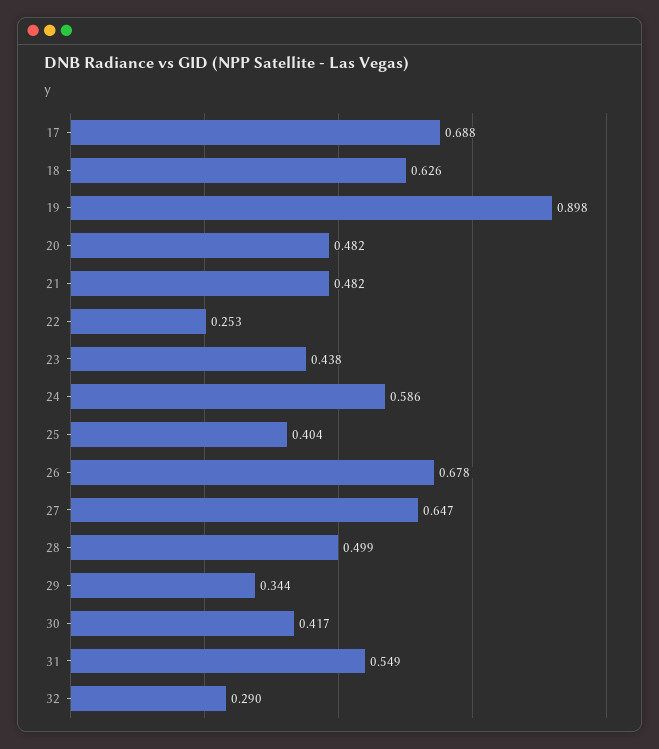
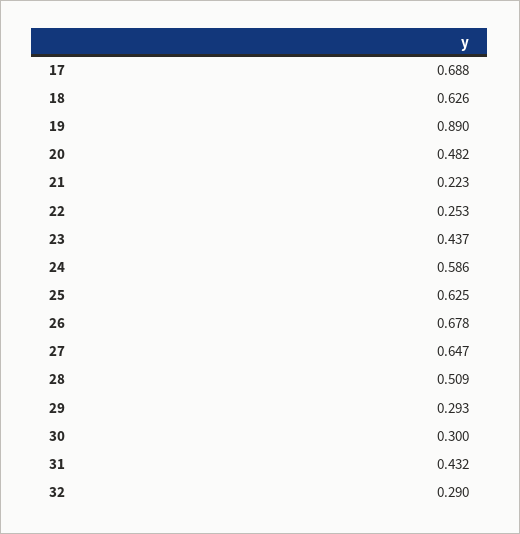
19: 0.898 -> 0.89
21: 0.482 -> 0.223
23: 0.438 -> 0.437
25: 0.404 -> 0.625
28: 0.499 -> 0.509
29: 0.344 -> 0.293
30: 0.417 -> 0.3
31: 0.549 -> 0.432

